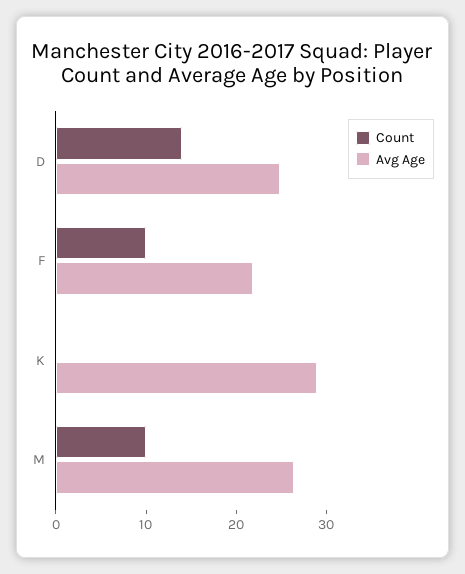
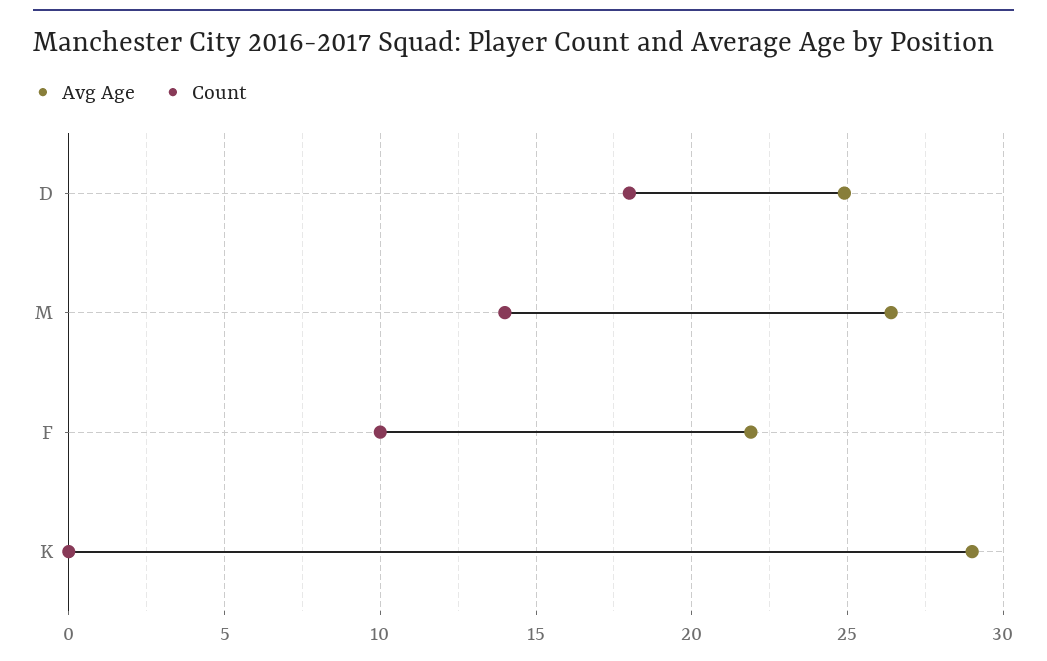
Count, D: 14 -> 18
Count, M: 10 -> 14

